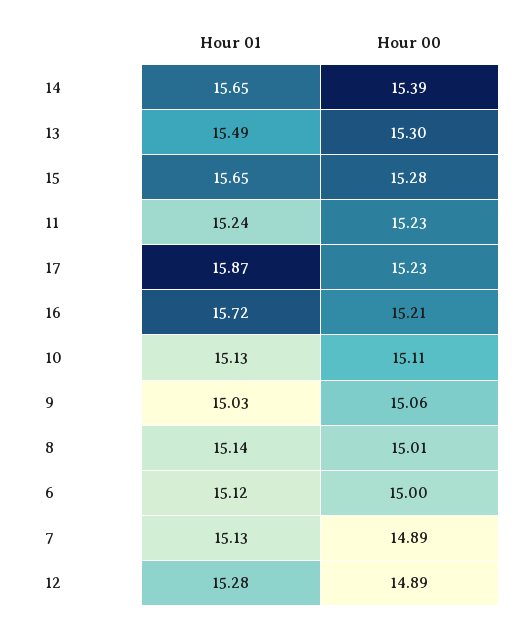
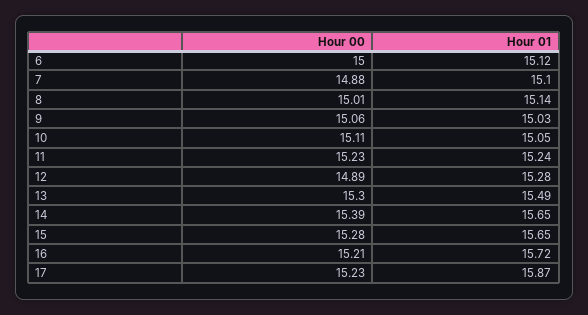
Hour 01, 10: 15.13 -> 15.05
Hour 01, 7: 15.13 -> 15.1
Hour 00, 7: 14.89 -> 14.88

